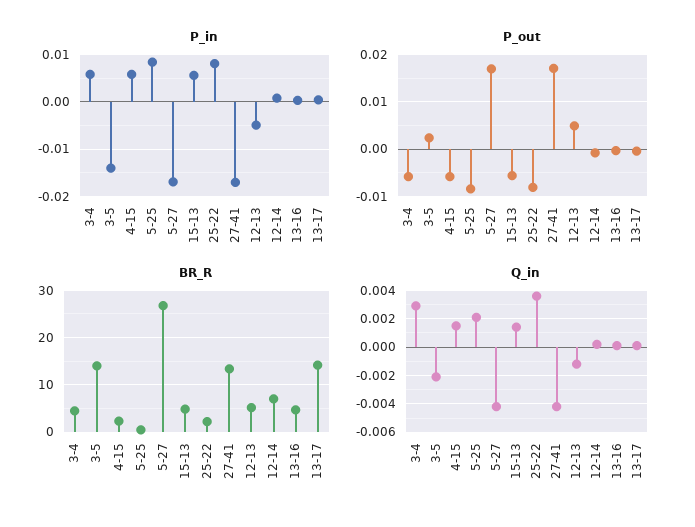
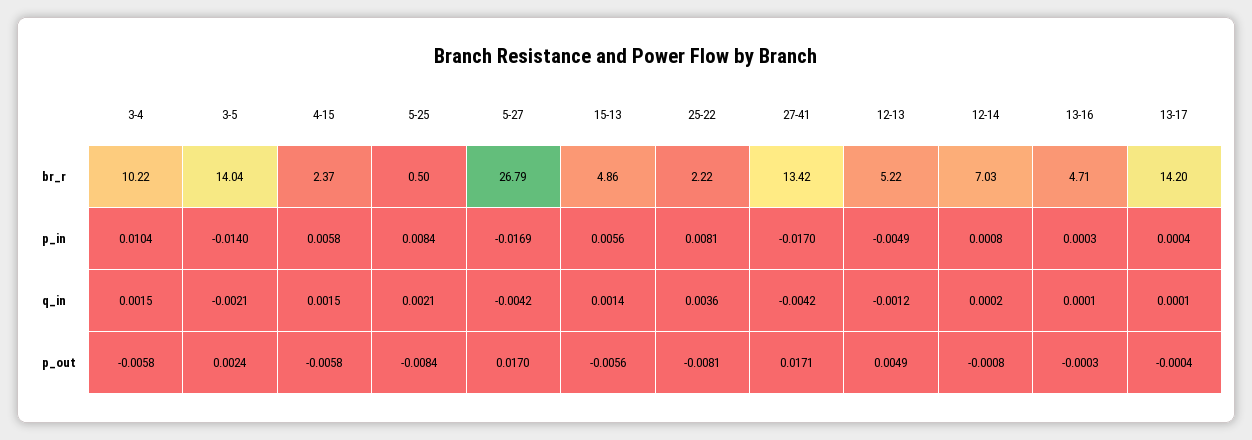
P_in, 3-4: 0.006 -> 0.0104
BR_R, 3-4: 4 -> 10.22
Q_in, 3-4: 0.003 -> 0.0015

